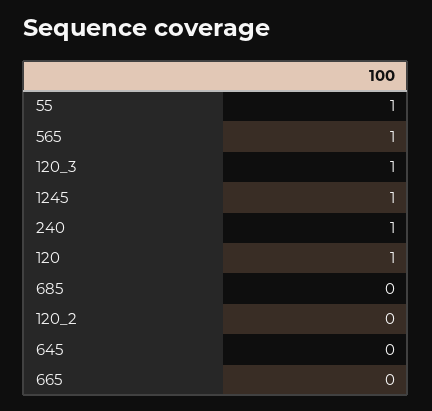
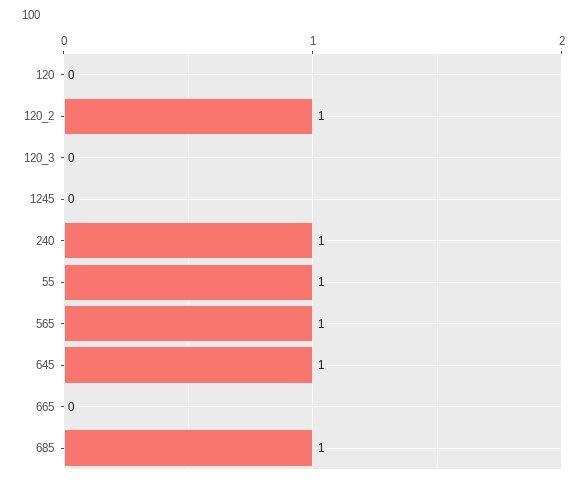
120_3: 1 -> 0
1245: 1 -> 0
120: 1 -> 0
685: 0 -> 1
120_2: 0 -> 1
645: 0 -> 1

